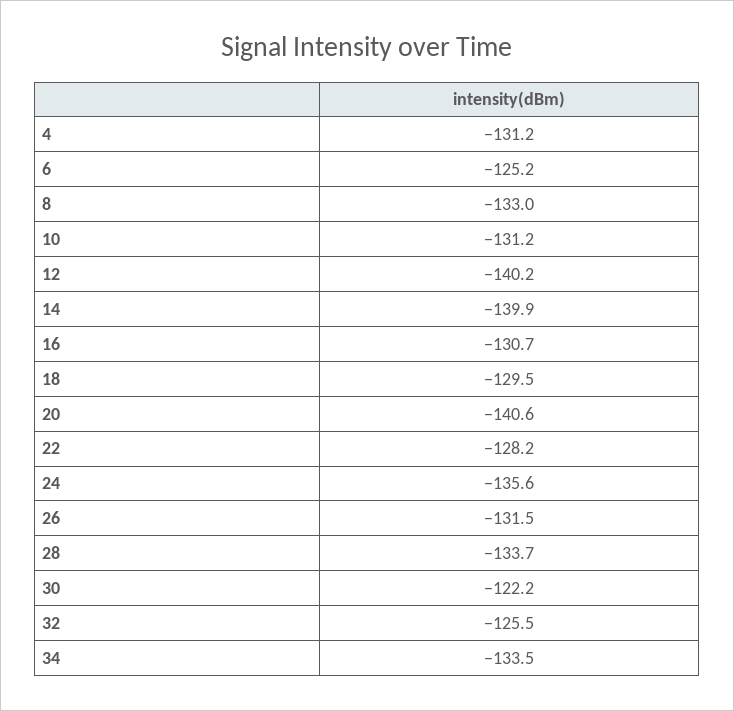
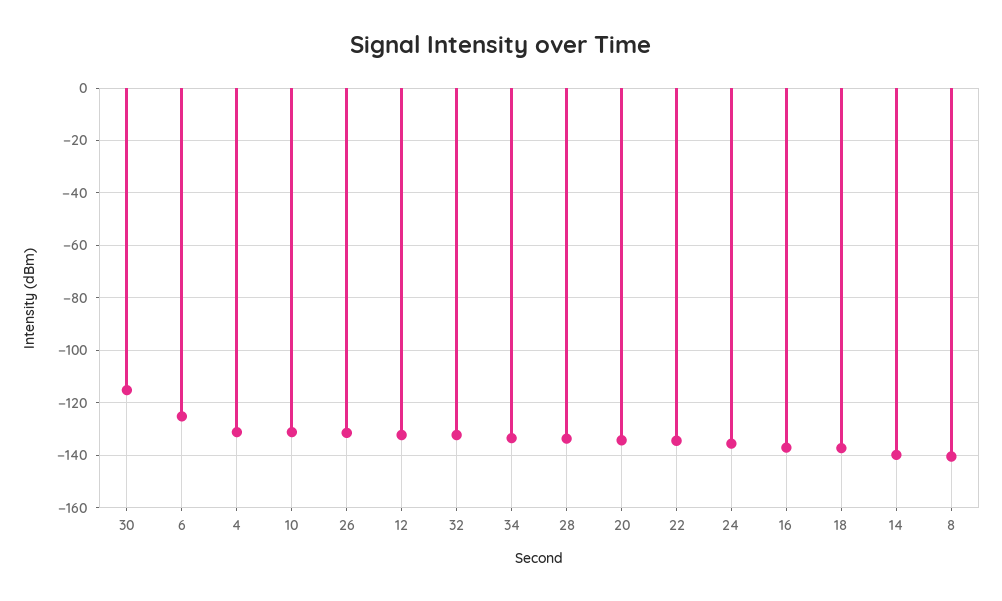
8: -133 -> -140
12: -140.2 -> -132.5
16: -130.7 -> -137.5
18: -129.5 -> -137.5
20: -140.6 -> -135
22: -128.2 -> -135
30: -122.2 -> -115
32: -125.5 -> -132.5

